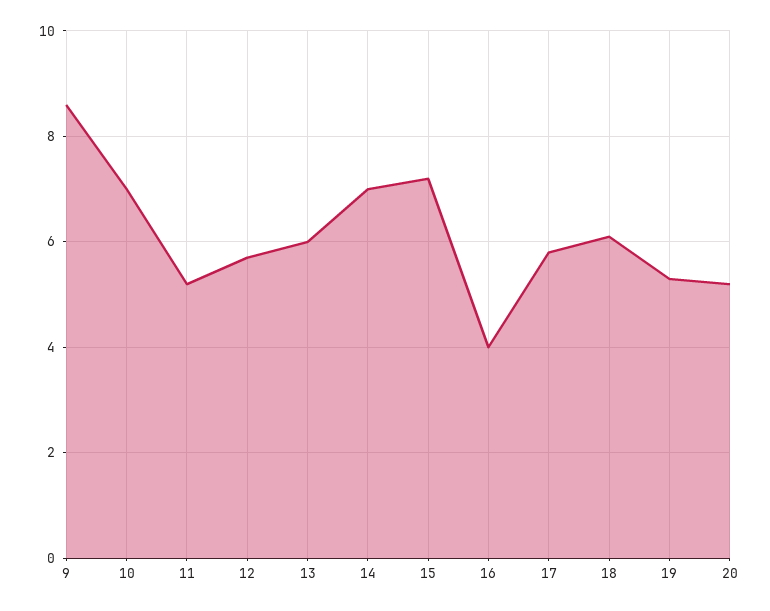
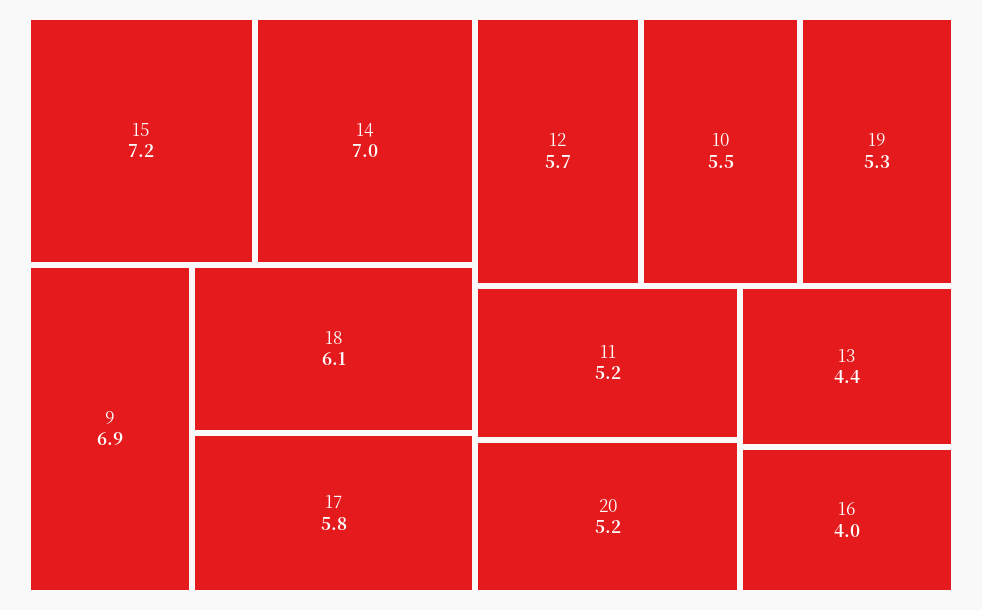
9: 8.5 -> 6.9
10: 7 -> 5.5
13: 6 -> 4.4

